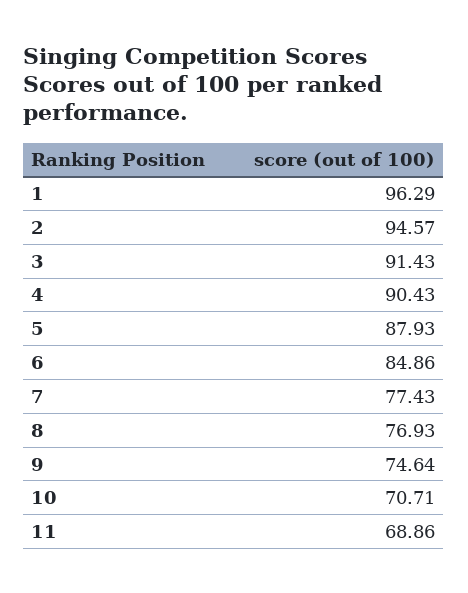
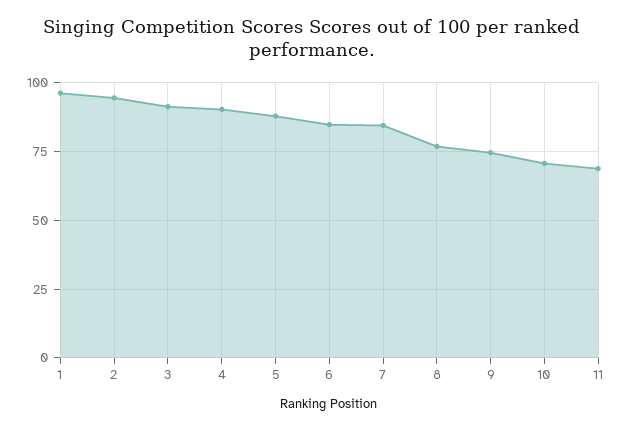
7: 77.43 -> 85

